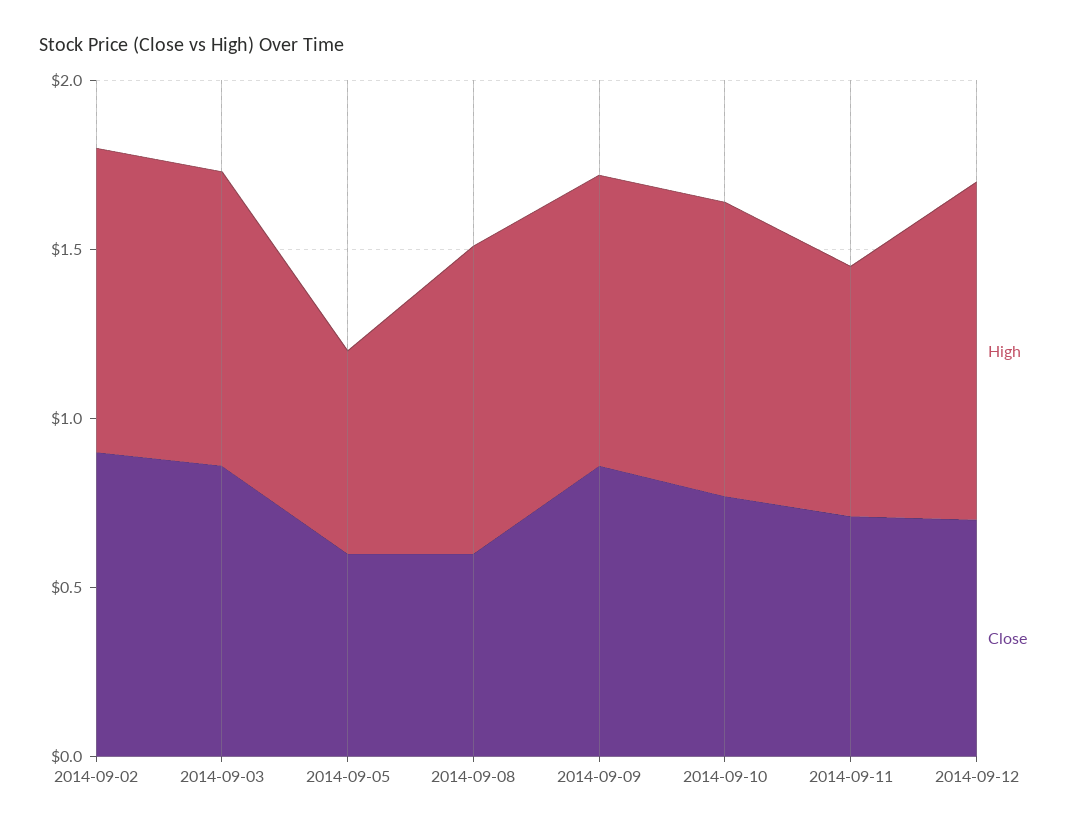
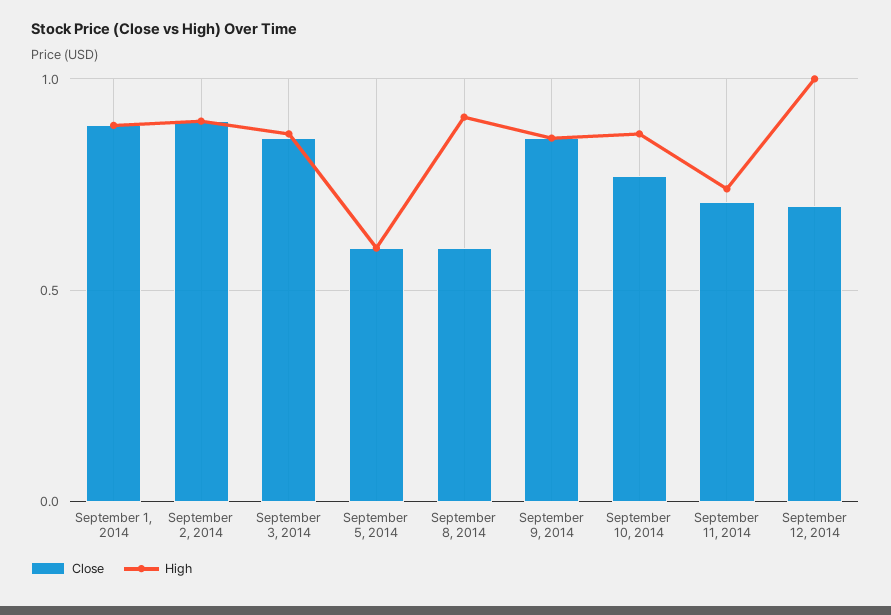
Close, September 1, 2014: none -> 0.9
High, September 1, 2014: none -> 0.9

